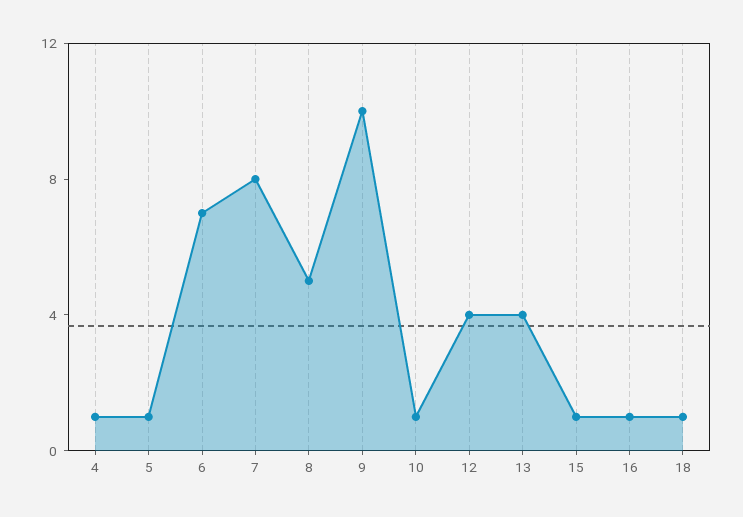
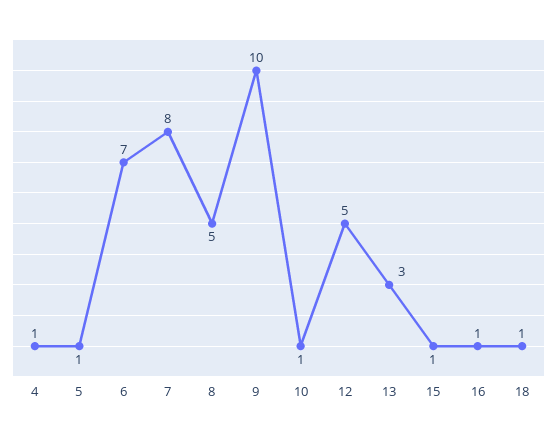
12: 4 -> 5
13: 4 -> 3

